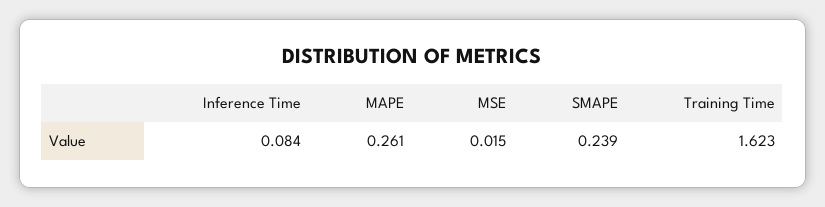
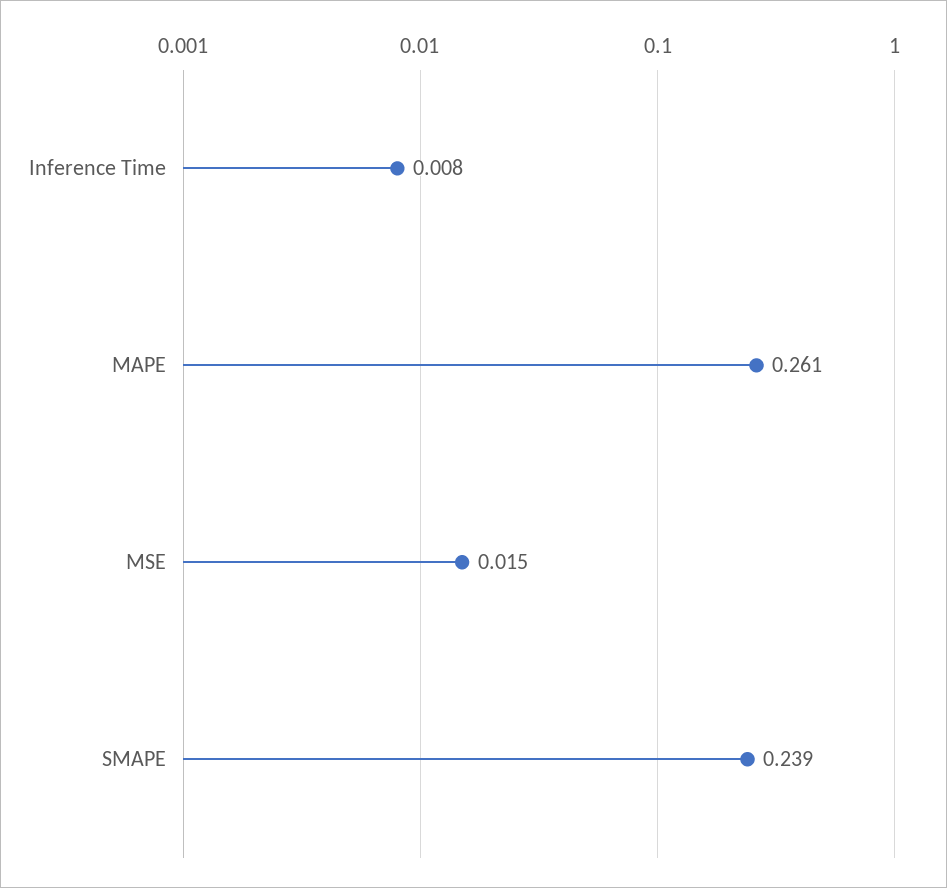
Inference Time: 0.084 -> 0.008
Training Time: 1.623 -> none

